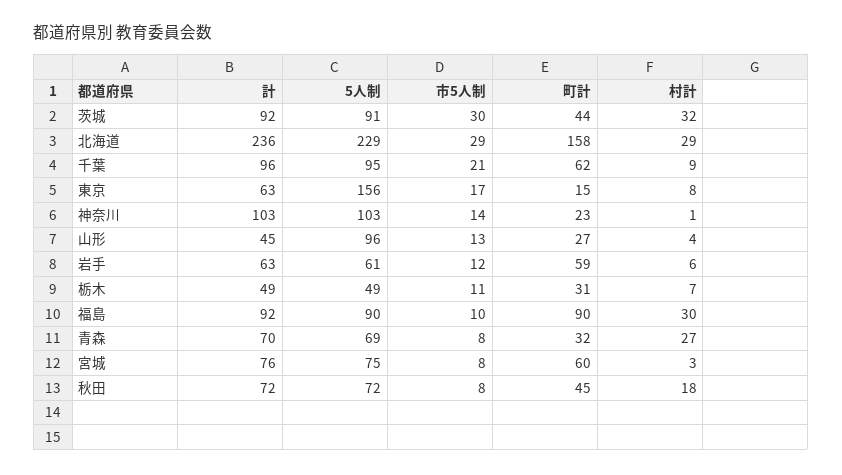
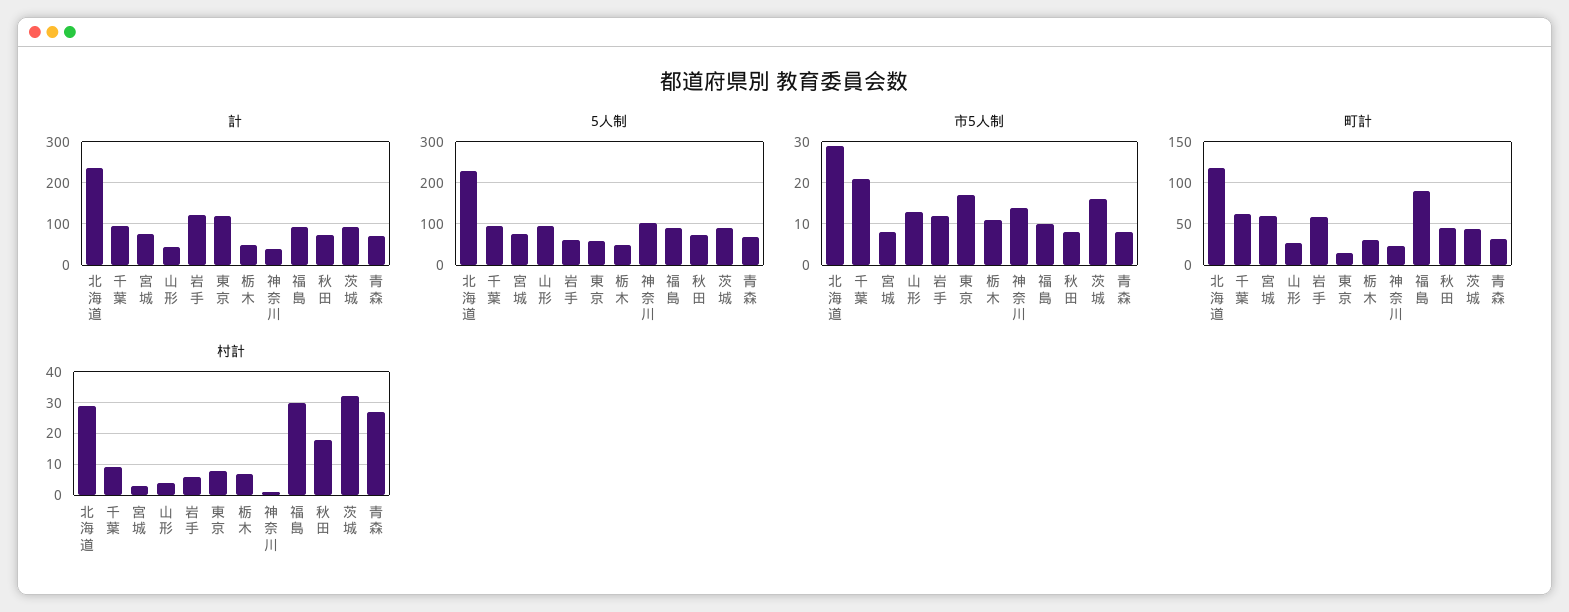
市5人制, 茨城: 30 -> 15
町計, 北海道: 158 -> 120
計, 東京: 63 -> 120
5人制, 東京: 156 -> 60
計, 神奈川: 103 -> 40
計, 岩手: 63 -> 120

